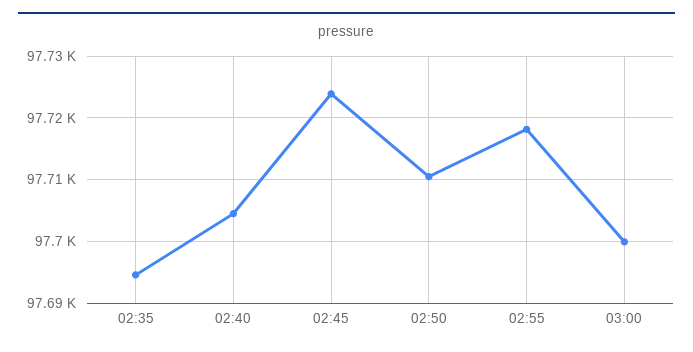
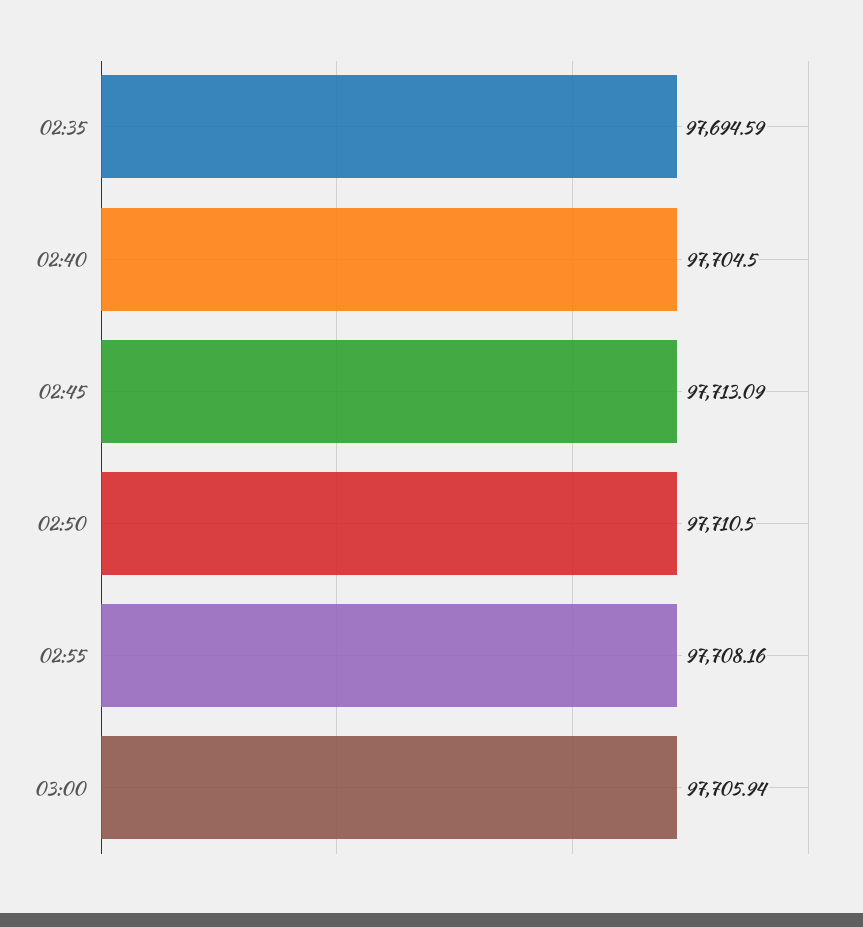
02:45: 97724 -> 97713.09
02:55: 97718 -> 97708.16
03:00: 97700 -> 97705.94

